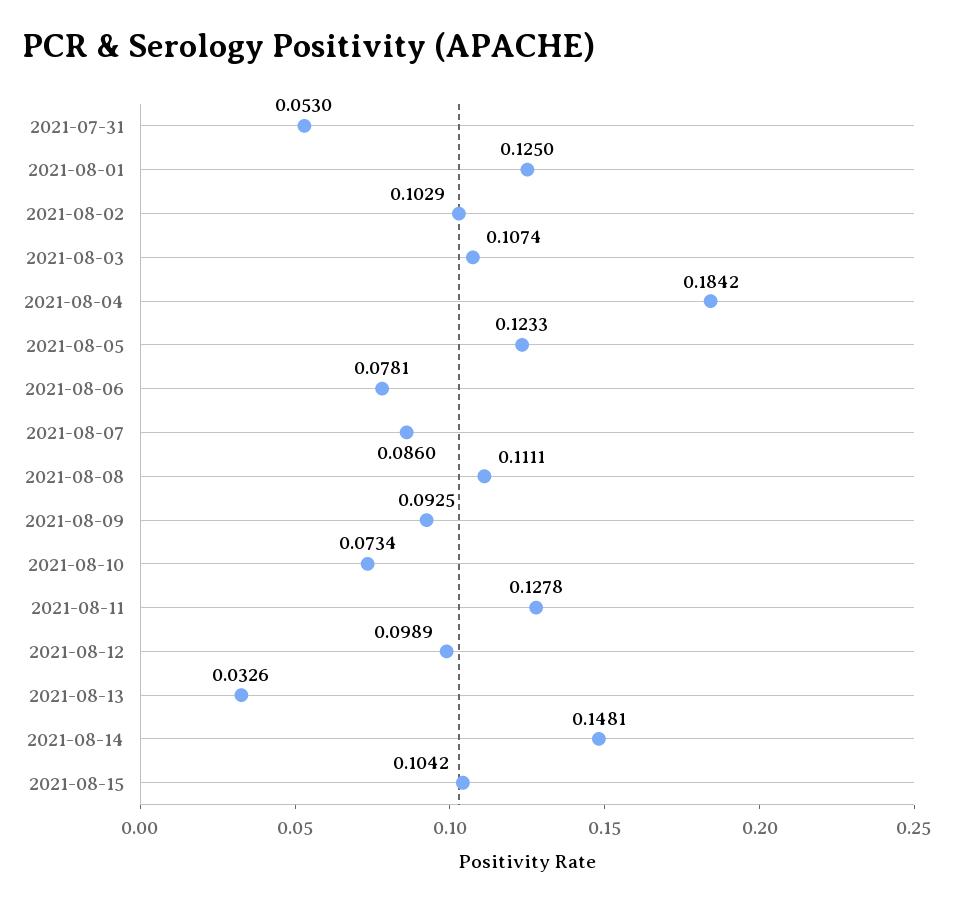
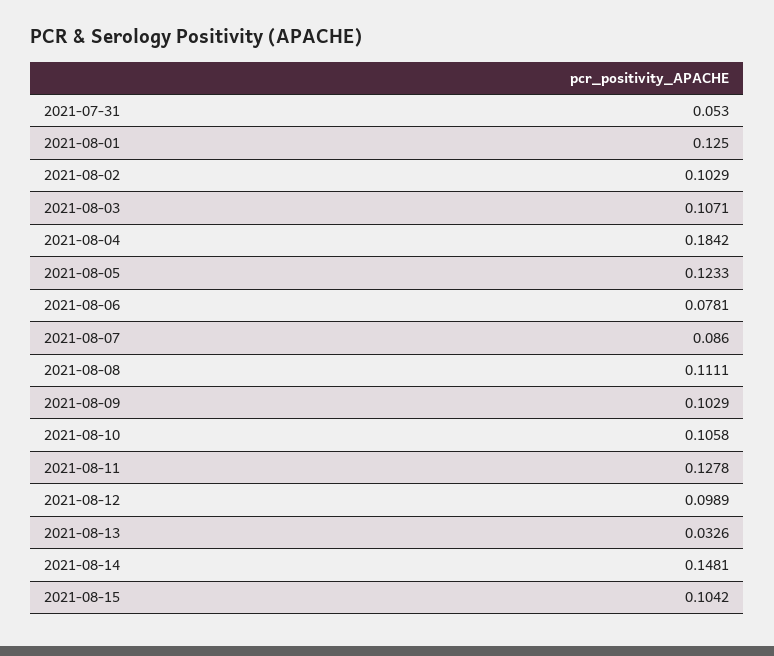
2021-08-03: 0.1074 -> 0.1071
2021-08-09: 0.0925 -> 0.1029
2021-08-10: 0.0734 -> 0.1058

